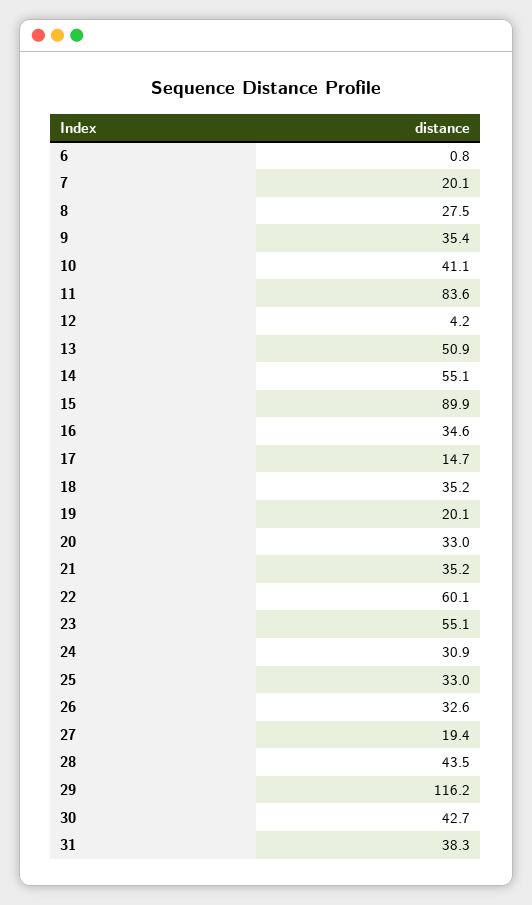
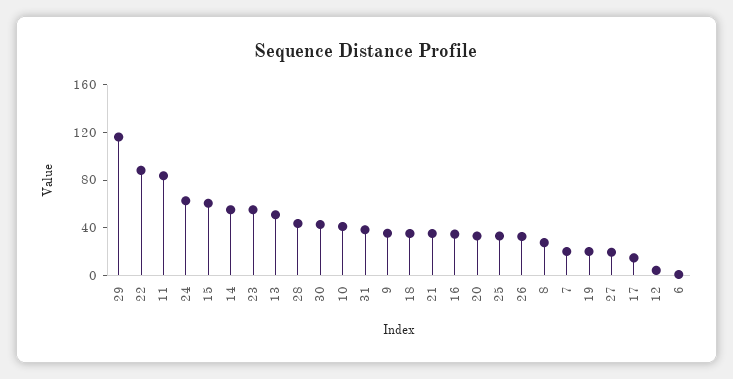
15: 89.9 -> 60
22: 60.1 -> 90
24: 30.9 -> 60

